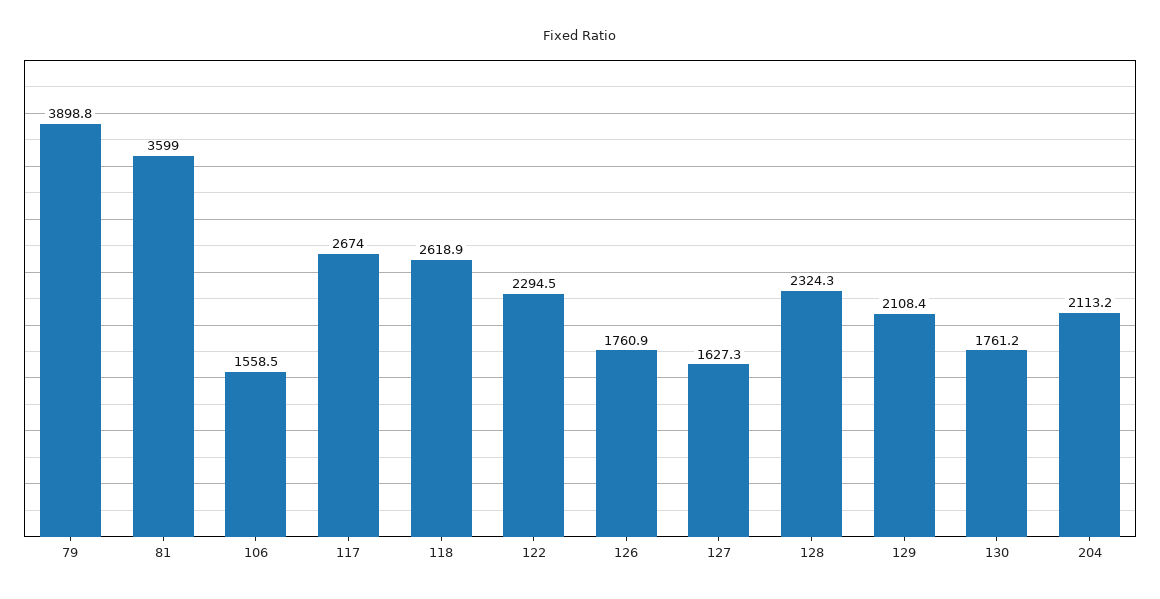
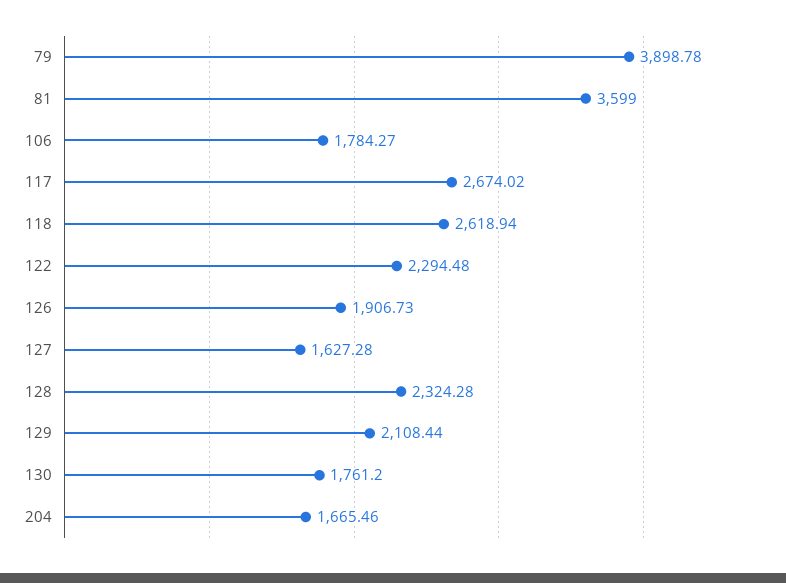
106: 1558.5 -> 1784.27
126: 1760.9 -> 1906.73
204: 2113.2 -> 1665.46

